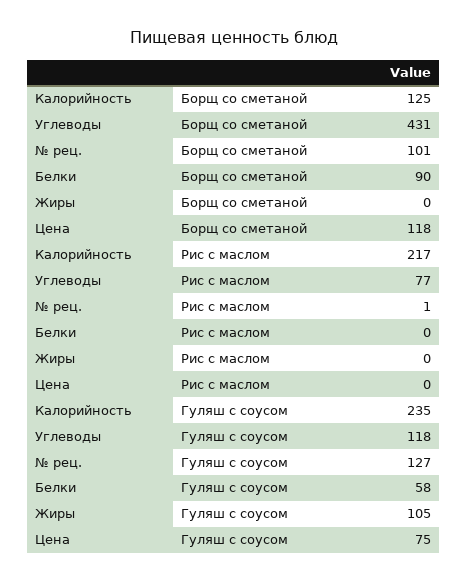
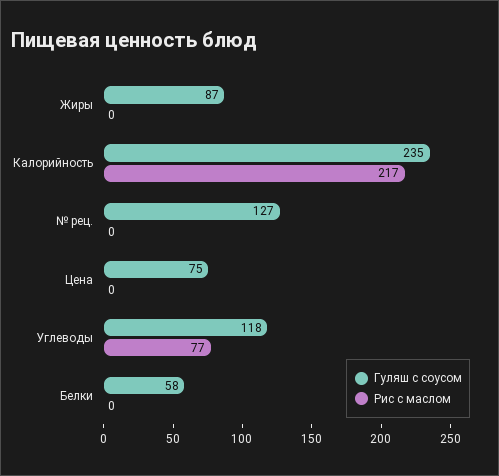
Борщ со сметаной, Калорийность: 125 -> none
Борщ со сметаной, Углеводы: 431 -> none
Борщ со сметаной, № рец.: 101 -> none
Борщ со сметаной, Белки: 90 -> none
Борщ со сметаной, Жиры: 0 -> none
Борщ со сметаной, Цена: 118 -> none
Рис с маслом, № рец.: 1 -> 0
Гуляш с соусом, Жиры: 105 -> 87

